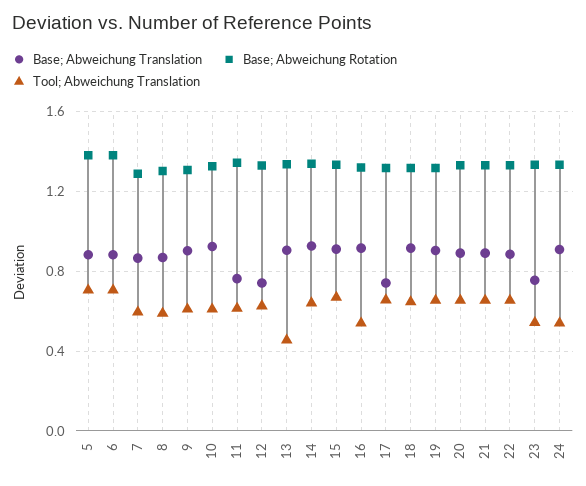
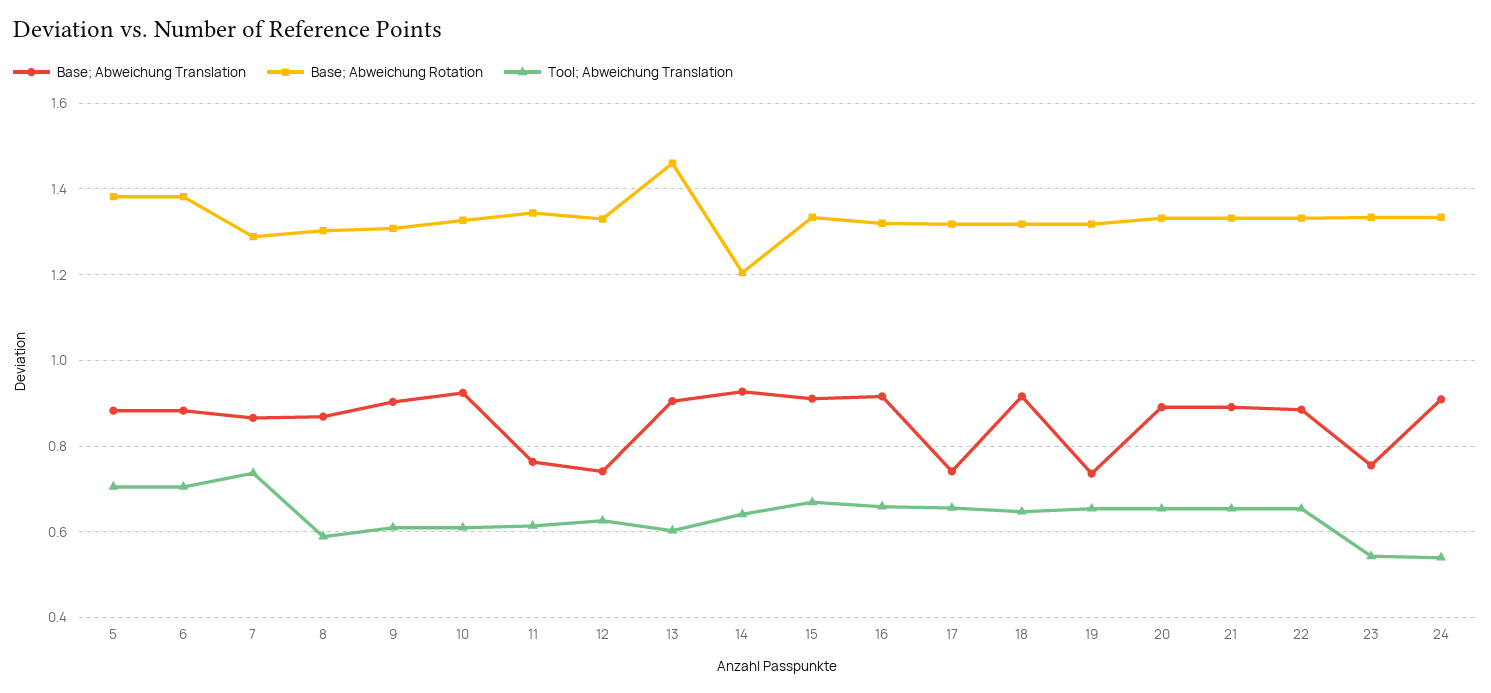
Tool; Abweichung Translation, 7: 0.6 -> 0.74
Base; Abweichung Rotation, 13: 1.35 -> 1.46
Tool; Abweichung Translation, 13: 0.45 -> 0.6
Base; Abweichung Rotation, 14: 1.35 -> 1.2
Tool; Abweichung Translation, 16: 0.55 -> 0.66
Base; Abweichung Translation, 19: 0.9 -> 0.74

